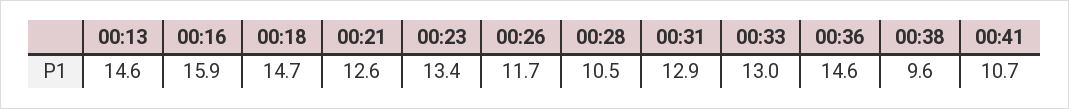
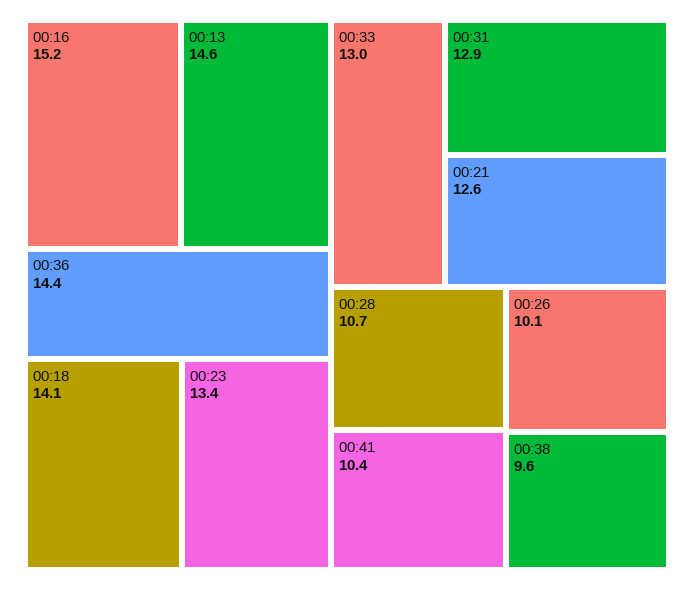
00:16: 15.9 -> 15.2
00:18: 14.7 -> 14.1
00:26: 11.7 -> 10.1
00:28: 10.5 -> 10.7
00:36: 14.6 -> 14.4
00:41: 10.7 -> 10.4

